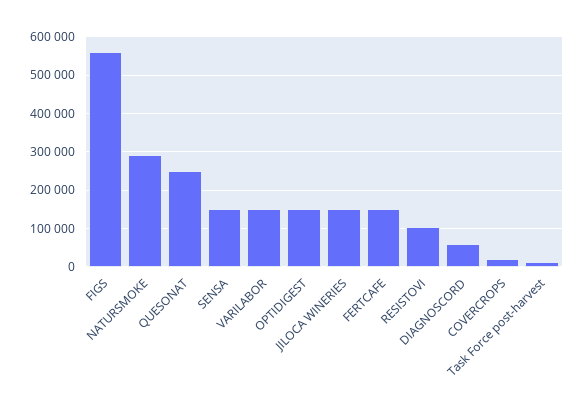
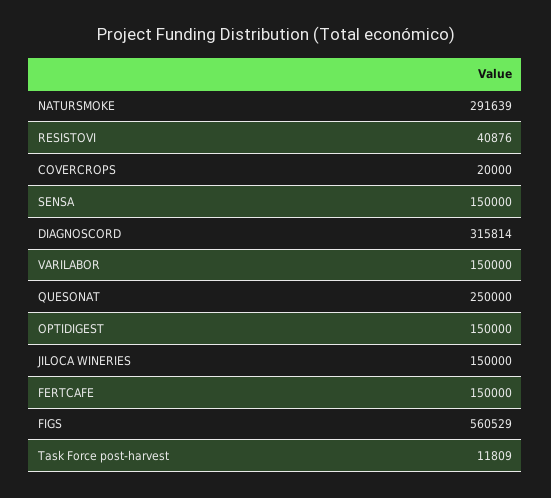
RESISTOVI: 100000 -> 40876
DIAGNOSCORD: 60000 -> 315814

